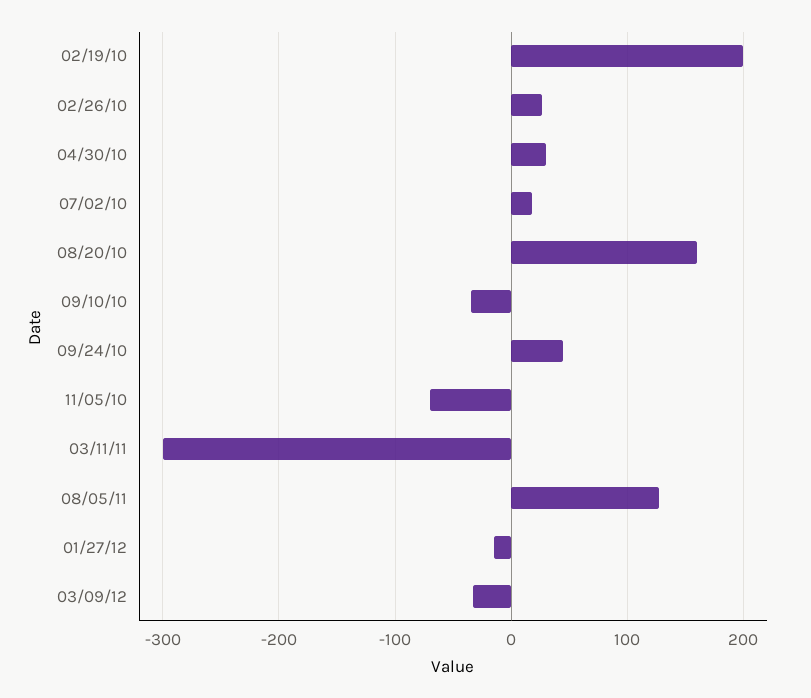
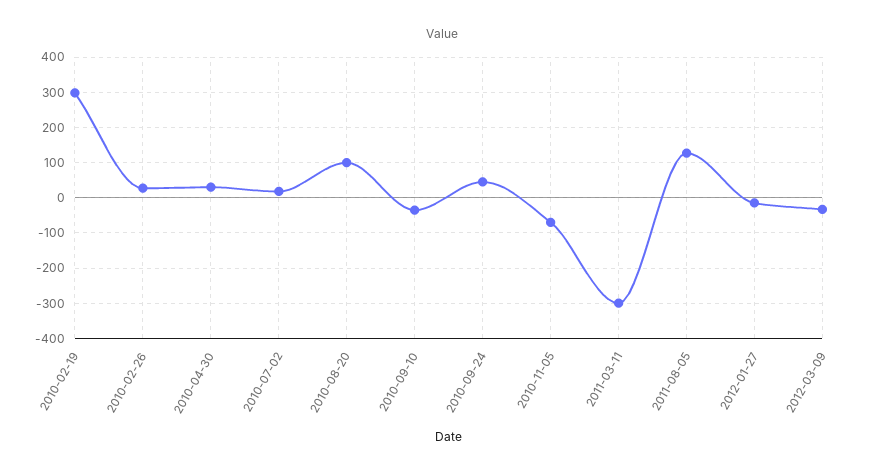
02/19/10: 200 -> 300
08/20/10: 160 -> 100

